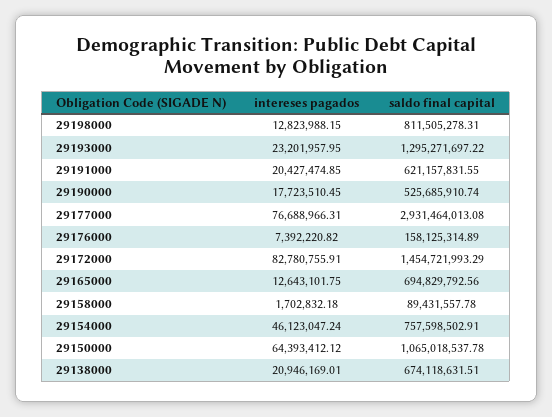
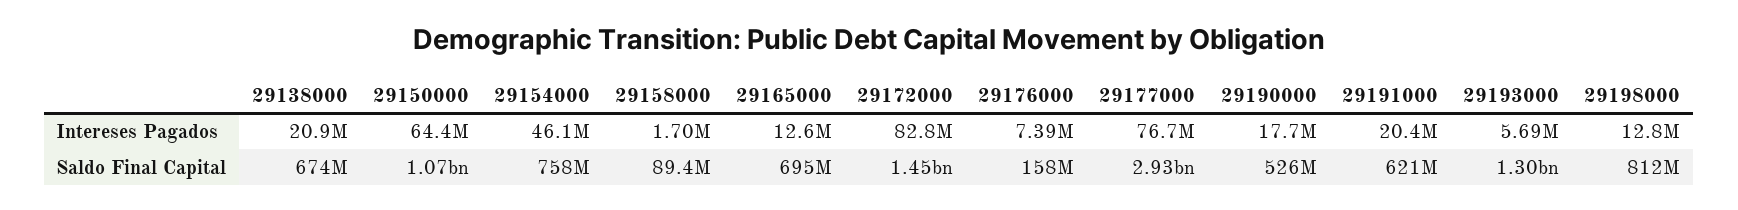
intereses pagados, 29193000: 23201957.95 -> 5690000

